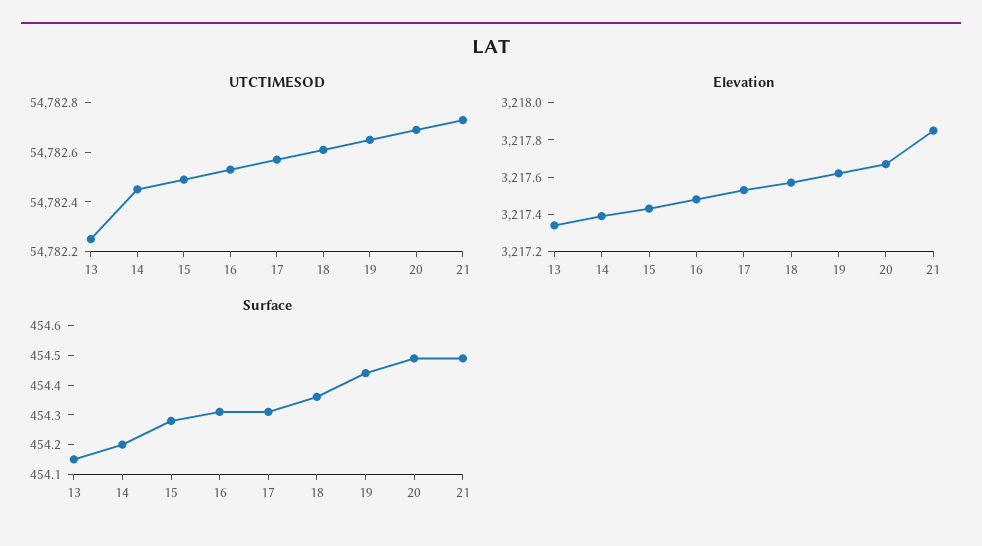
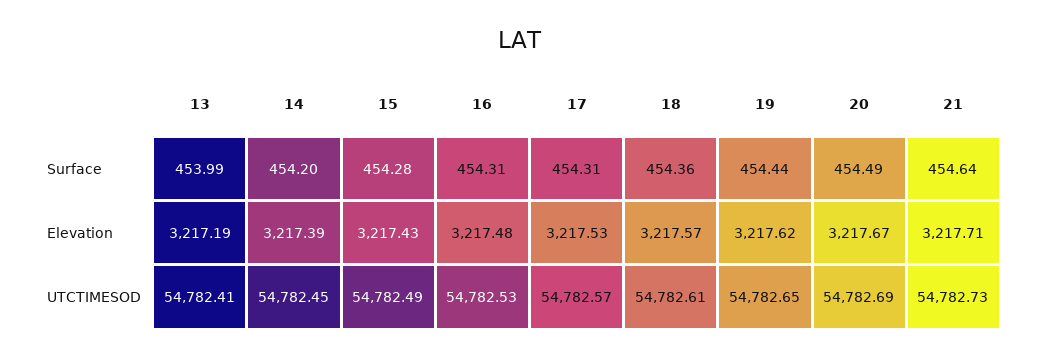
UTCTIMESOD, 13: 54782.25 -> 54782.41
Elevation, 13: 3217.35 -> 3217.19
Elevation, 21: 3217.85 -> 3217.71
Surface, 13: 454.15 -> 453.99
Surface, 21: 454.5 -> 454.64

